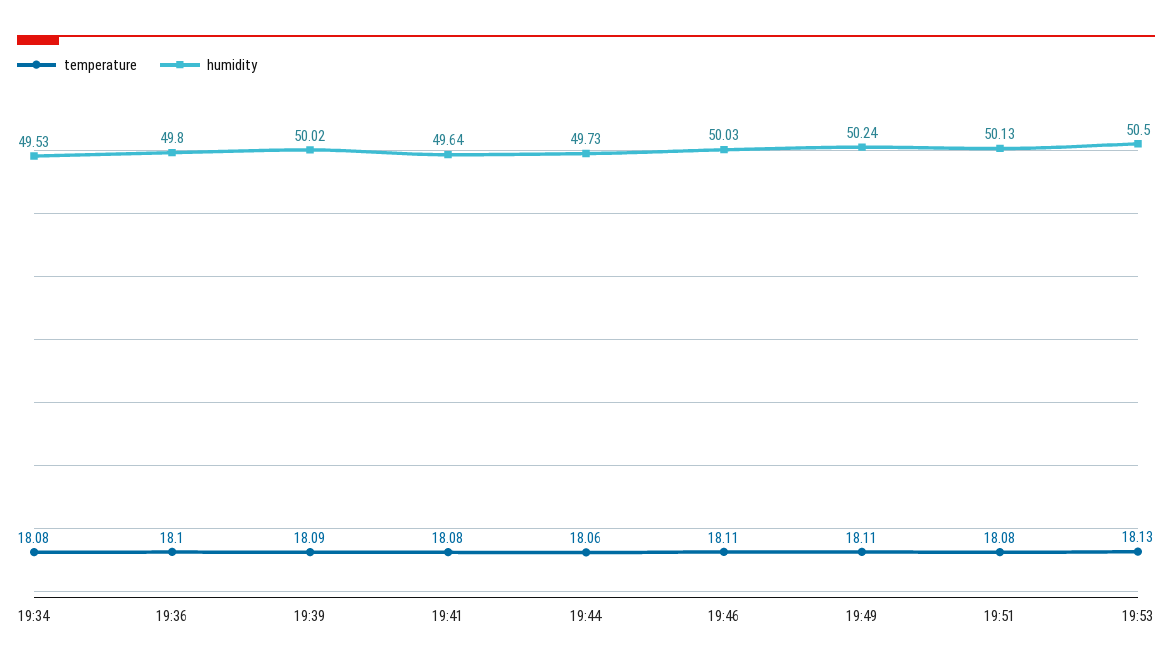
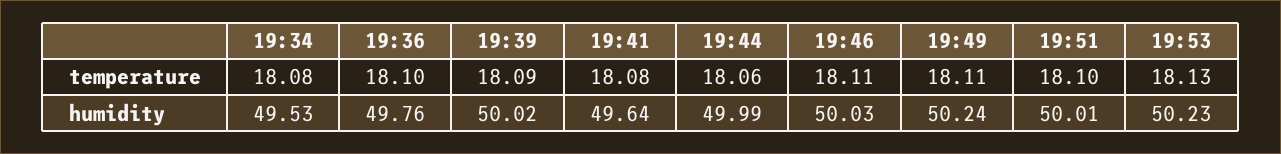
humidity, 19:36: 49.8 -> 49.76
humidity, 19:44: 49.73 -> 49.99
temperature, 19:51: 18.08 -> 18.1
humidity, 19:51: 50.13 -> 50.01
humidity, 19:53: 50.5 -> 50.23

